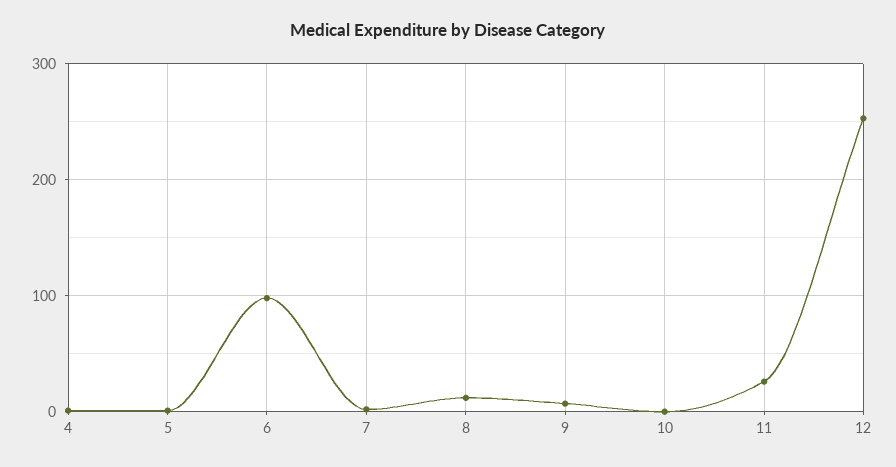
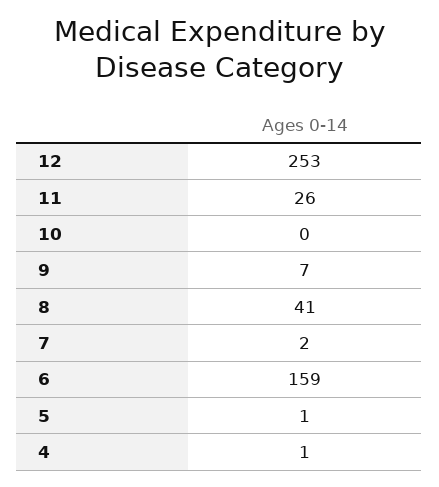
6: 100 -> 159
8: 10 -> 41

